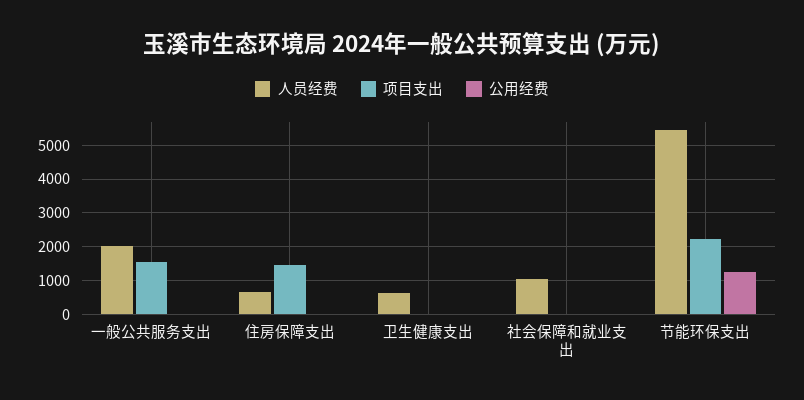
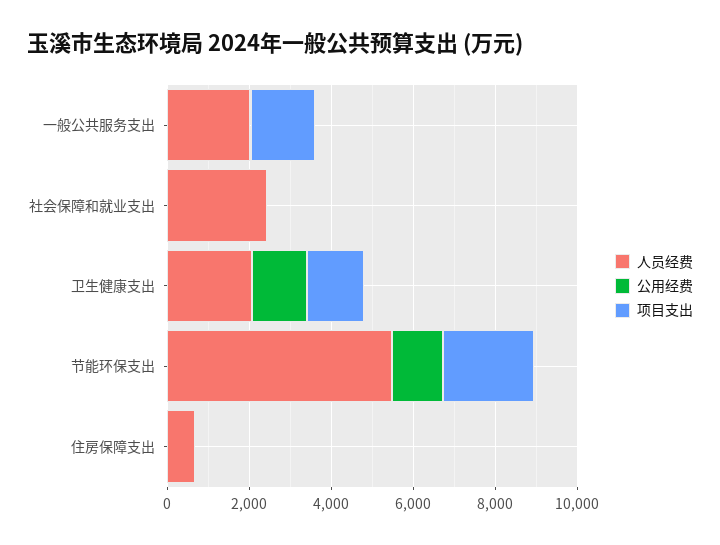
项目支出, 住房保障支出: 1400 -> 0
人员经费, 卫生健康支出: 600 -> 2000
项目支出, 卫生健康支出: 0 -> 1500
公用经费, 卫生健康支出: 0 -> 1500
人员经费, 社会保障和就业支出: 1000 -> 2500

